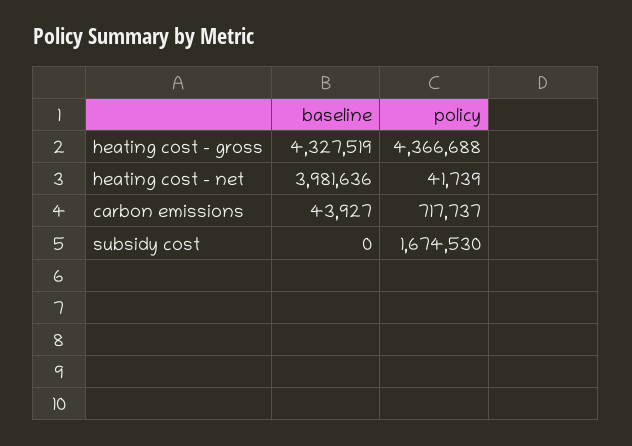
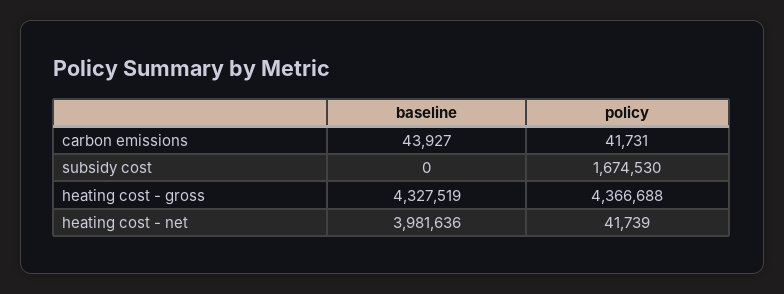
policy, carbon emissions: 717737 -> 41731

